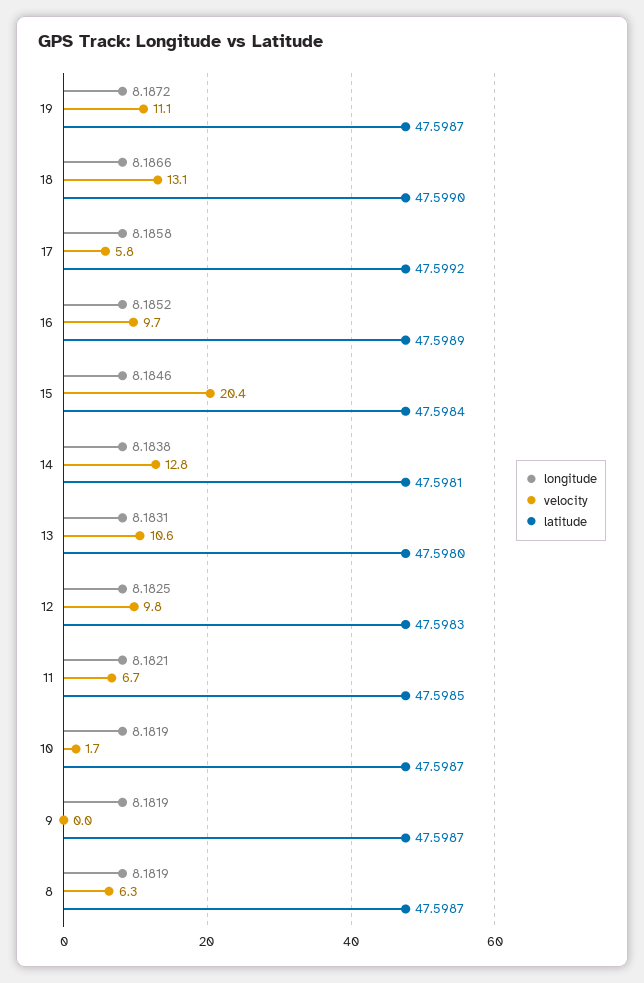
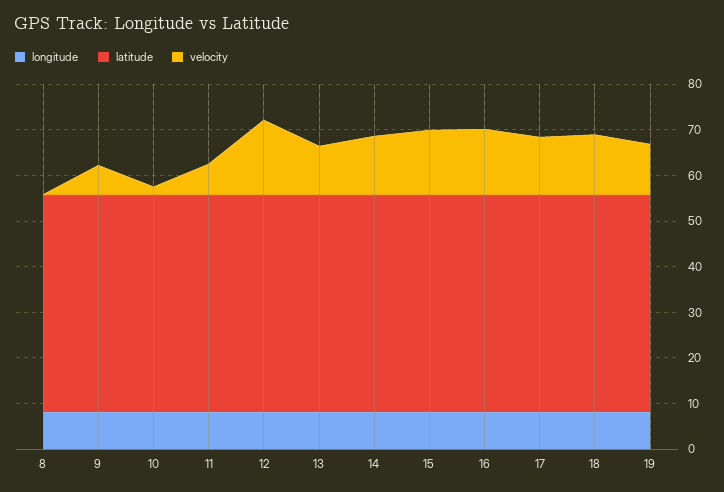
velocity, 17: 5.8 -> 12
velocity, 16: 9.7 -> 14
velocity, 15: 20.4 -> 14
velocity, 12: 9.8 -> 16
velocity, 9: 0 -> 6
velocity, 8: 6.3 -> 0

